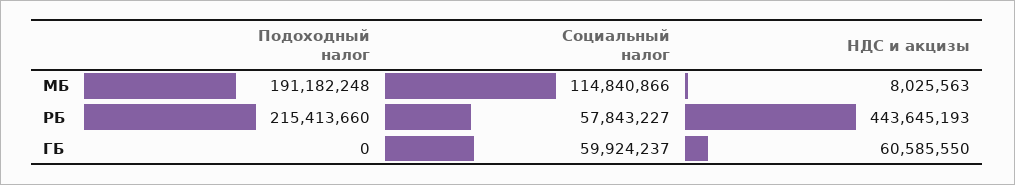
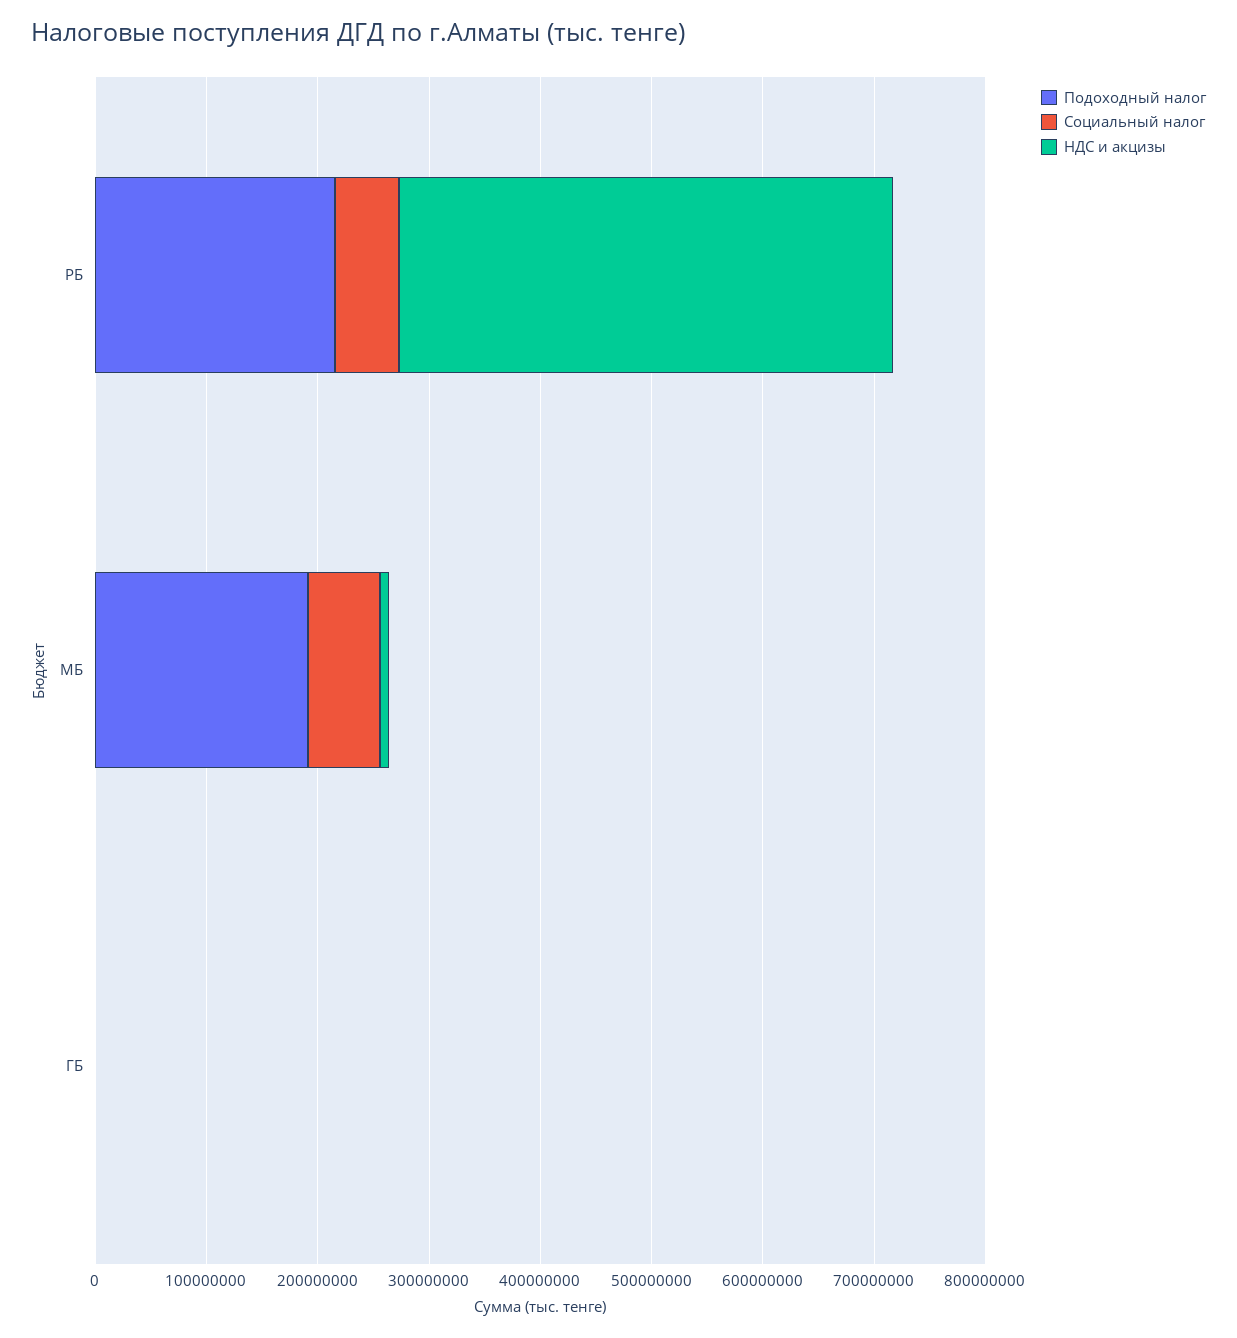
Социальный налог, МБ: 114840866 -> 60000000
Социальный налог, ГБ: 59924237 -> 0
НДС и акцизы, ГБ: 60585550 -> 0

